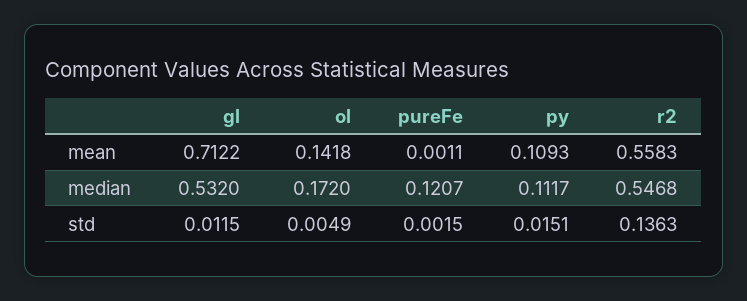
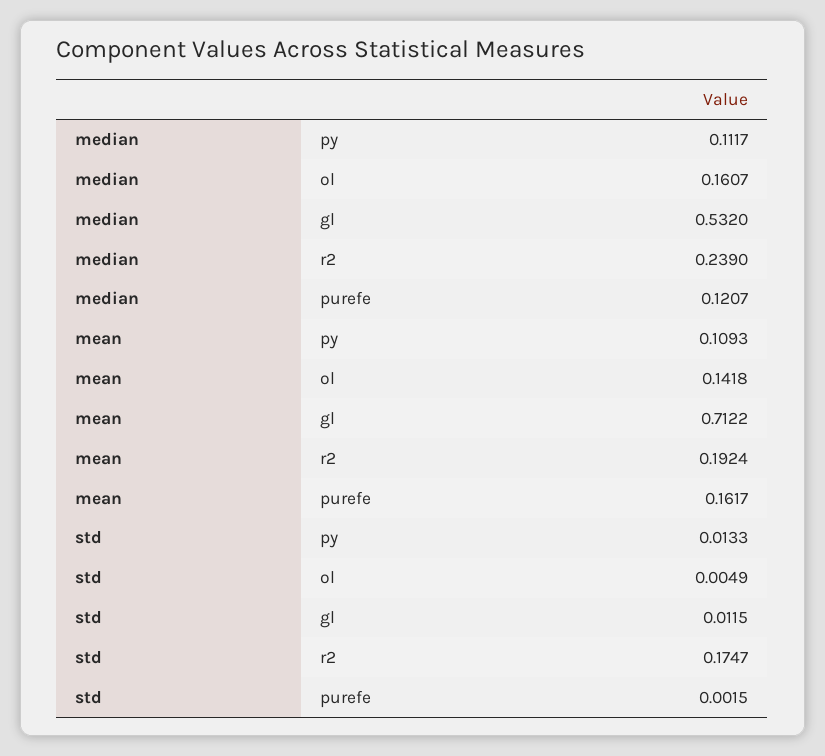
pureFe, mean: 0.0011 -> 0.1617
r2, mean: 0.5583 -> 0.1924
ol, median: 0.172 -> 0.1607
r2, median: 0.5468 -> 0.239
py, std: 0.0151 -> 0.0133
r2, std: 0.1363 -> 0.1747

